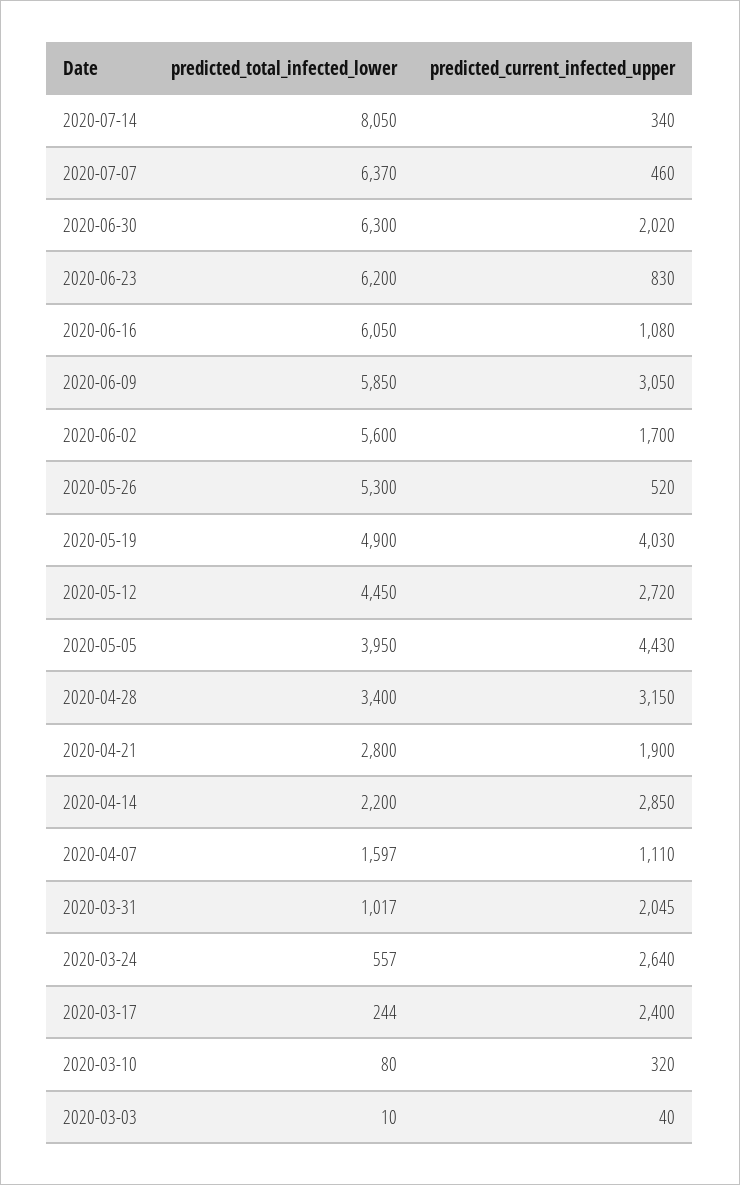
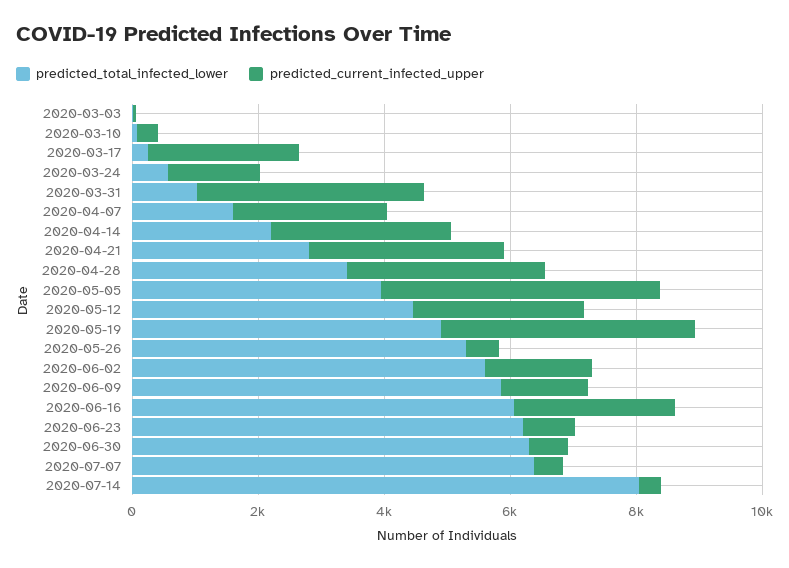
predicted_current_infected_upper, 2020-06-30: 2020 -> 500
predicted_current_infected_upper, 2020-06-16: 1080 -> 2500
predicted_current_infected_upper, 2020-06-09: 3050 -> 1500
predicted_current_infected_upper, 2020-04-21: 1900 -> 3000
predicted_current_infected_upper, 2020-04-07: 1110 -> 2500
predicted_current_infected_upper, 2020-03-31: 2045 -> 3500
predicted_current_infected_upper, 2020-03-24: 2640 -> 1500

